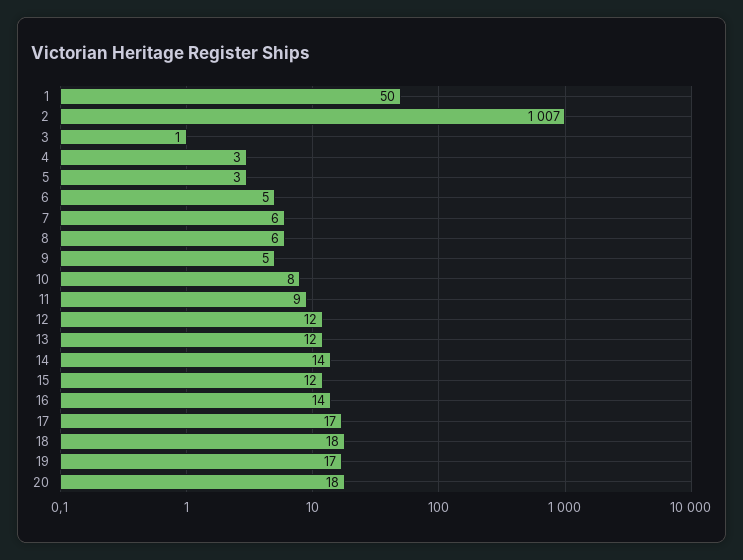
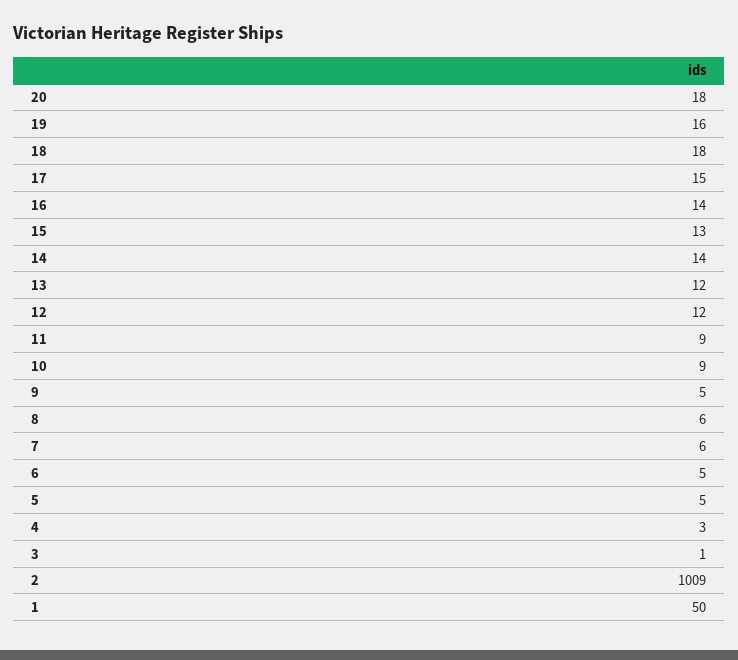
2: 1007 -> 1009
5: 3 -> 5
10: 8 -> 9
15: 12 -> 13
17: 17 -> 15
19: 17 -> 16

